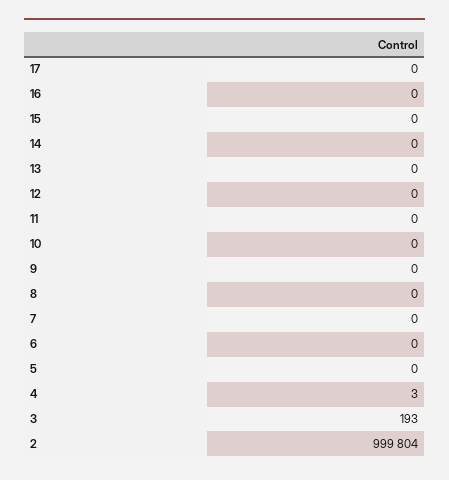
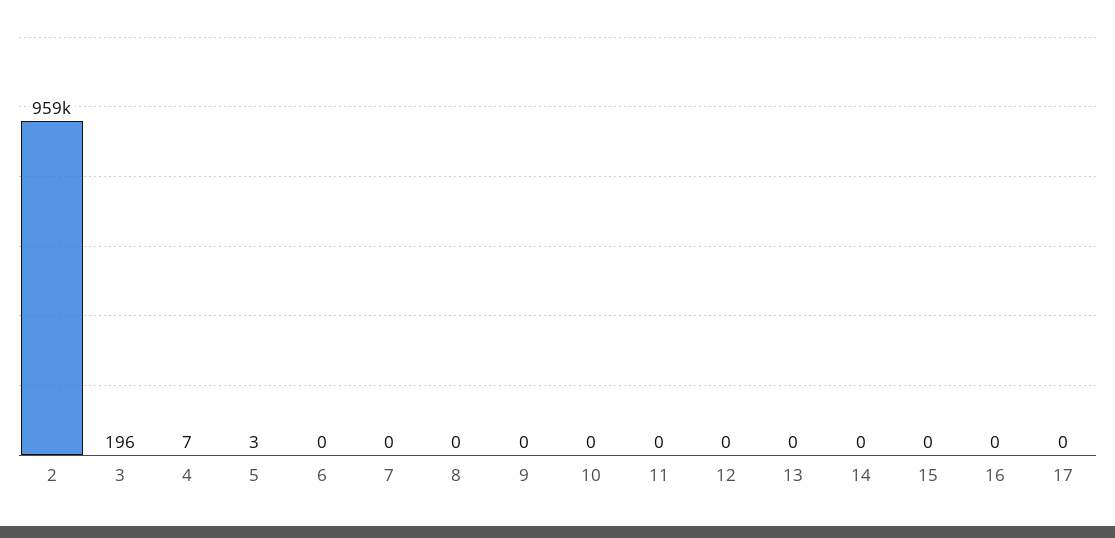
5: 0 -> 3
4: 3 -> 7
3: 193 -> 196
2: 999804 -> 959000

